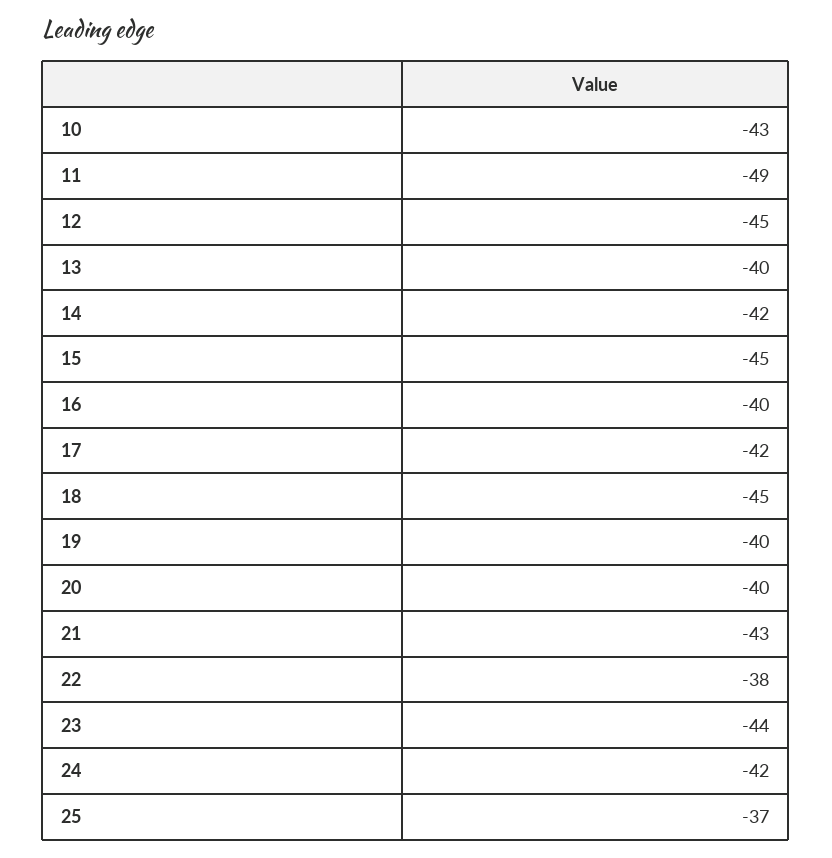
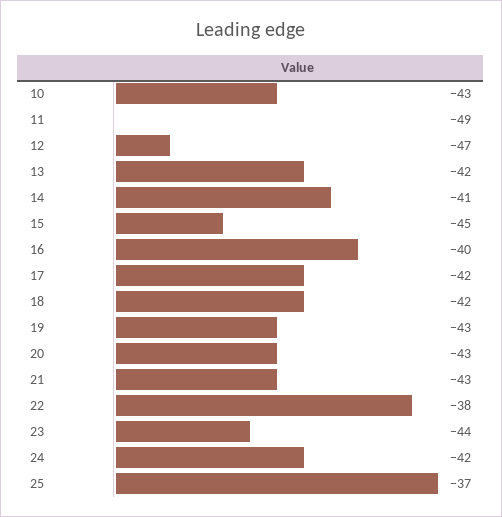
12: -45 -> -47
13: -40 -> -42
14: -42 -> -41
18: -45 -> -42
19: -40 -> -43
20: -40 -> -43

